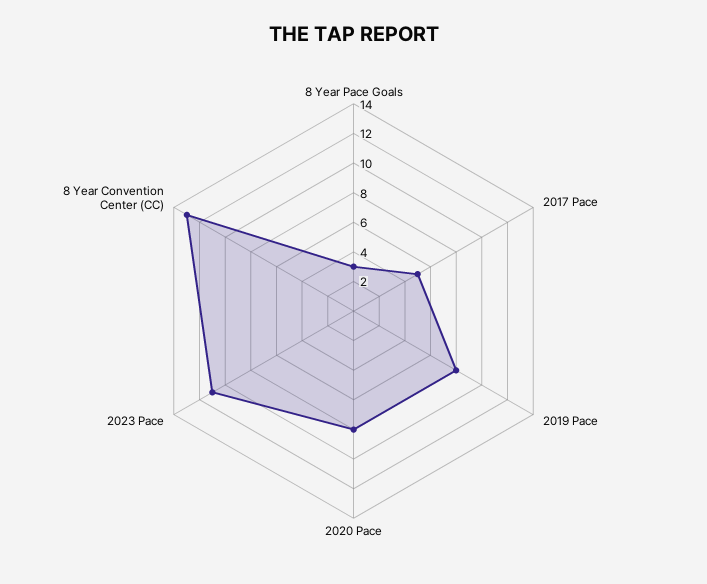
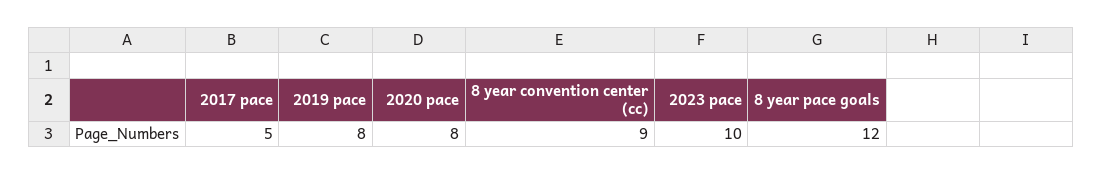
8 Year Pace Goals: 3 -> 12
2023 Pace: 11 -> 10
8 Year Convention Center (CC): 13 -> 9

